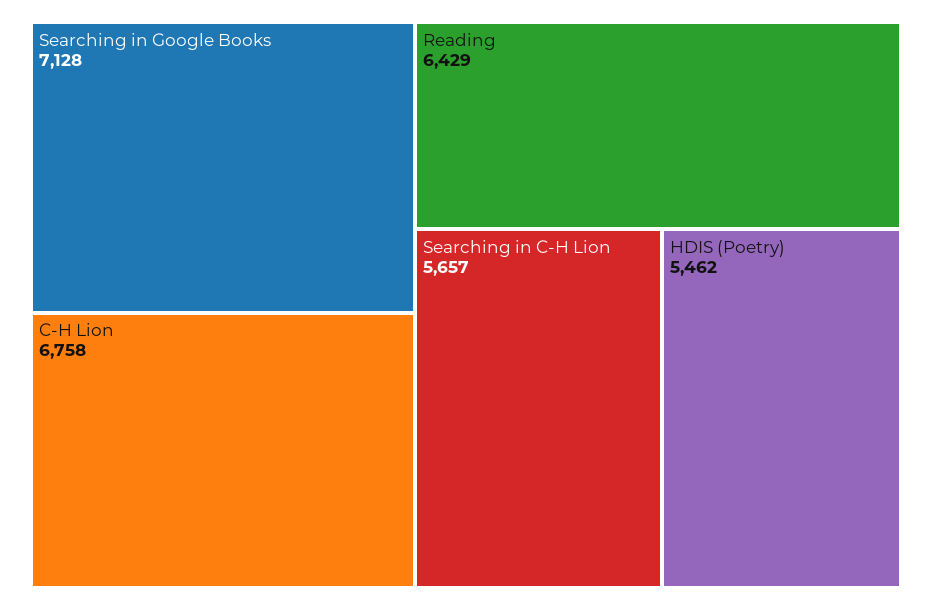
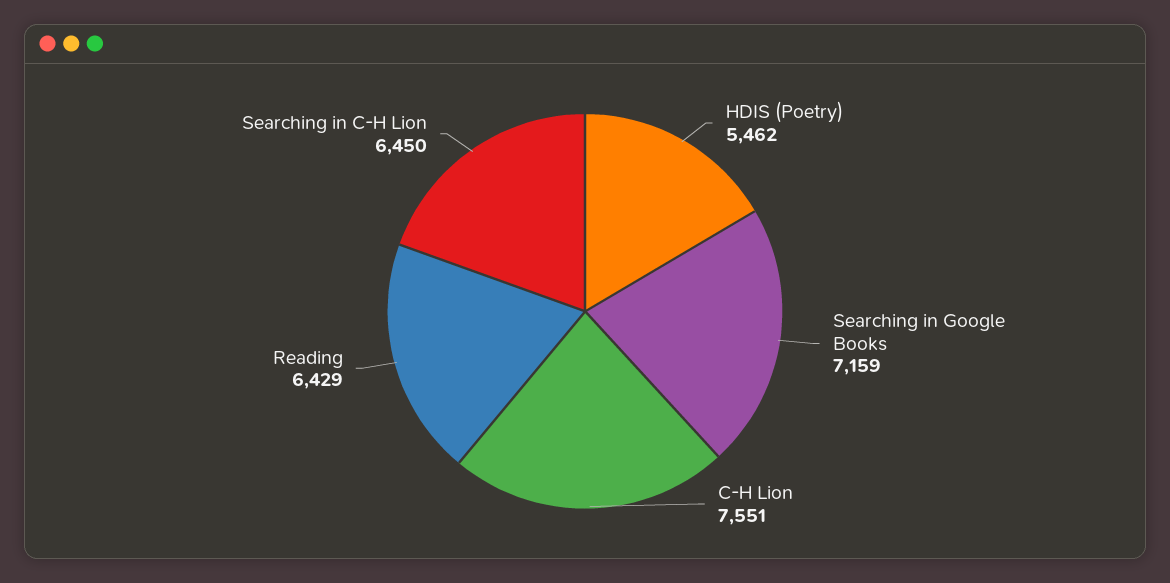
Searching in Google Books: 7128 -> 7159
C-H Lion: 6758 -> 7551
Searching in C-H Lion: 5657 -> 6450

